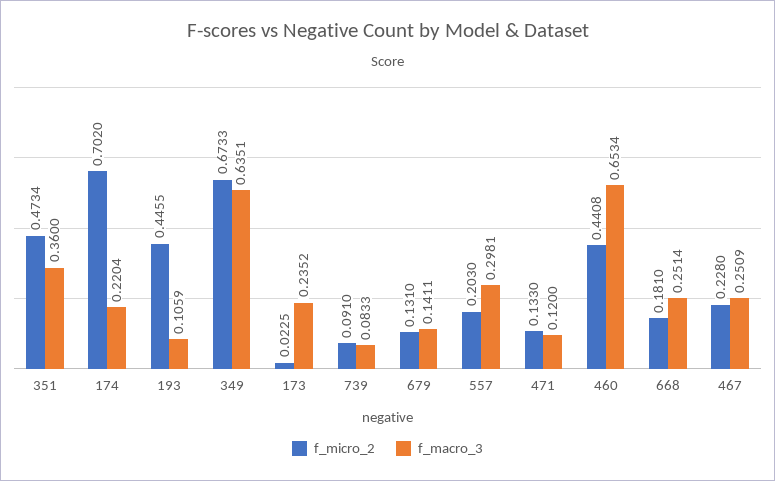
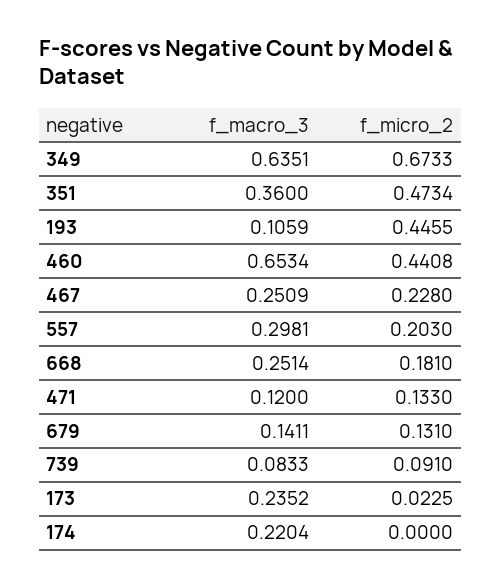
f_micro_2, 174: 0.702 -> 0

